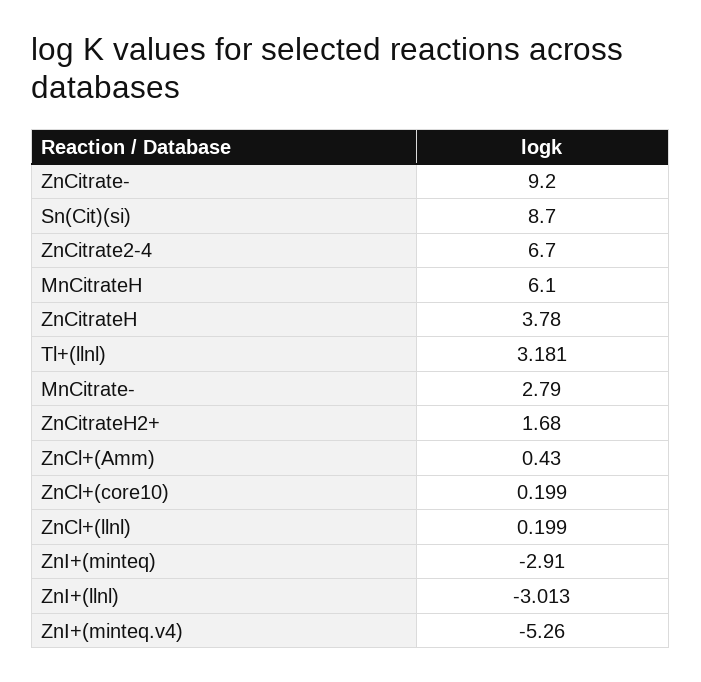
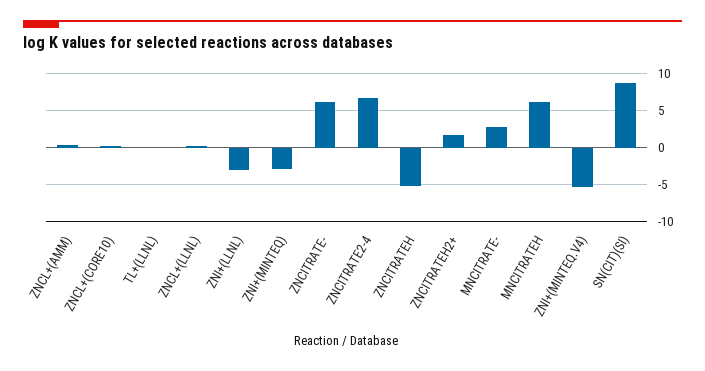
ZnCitrate-: 9.2 -> 6
ZnCitrateH: 3.78 -> -5
Tl+(llnl): 3.181 -> 0

